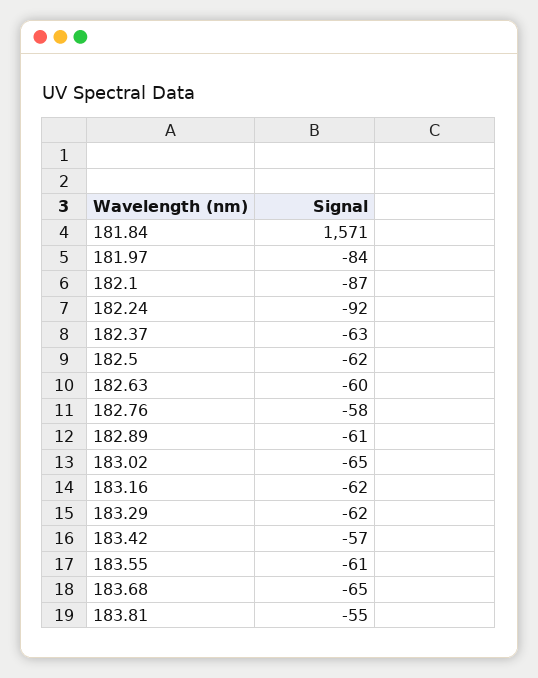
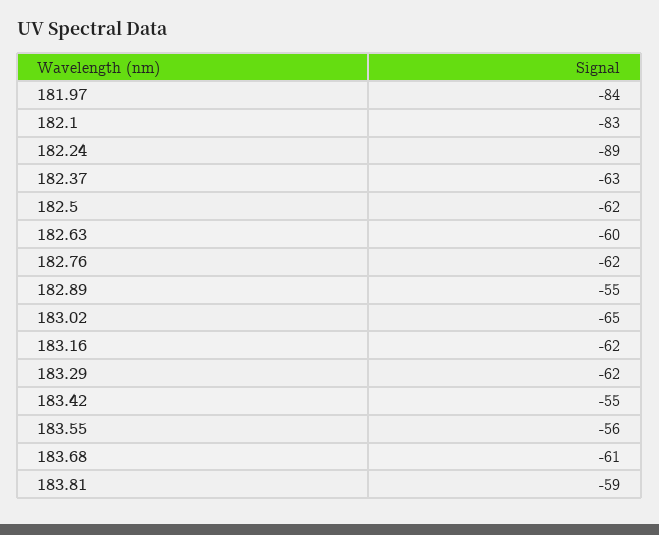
181.84: 1571 -> none
182.1: -87 -> -83
182.24: -92 -> -89
182.76: -58 -> -62
182.89: -61 -> -55
183.42: -57 -> -55
183.55: -61 -> -56
183.68: -65 -> -61
183.81: -55 -> -59

